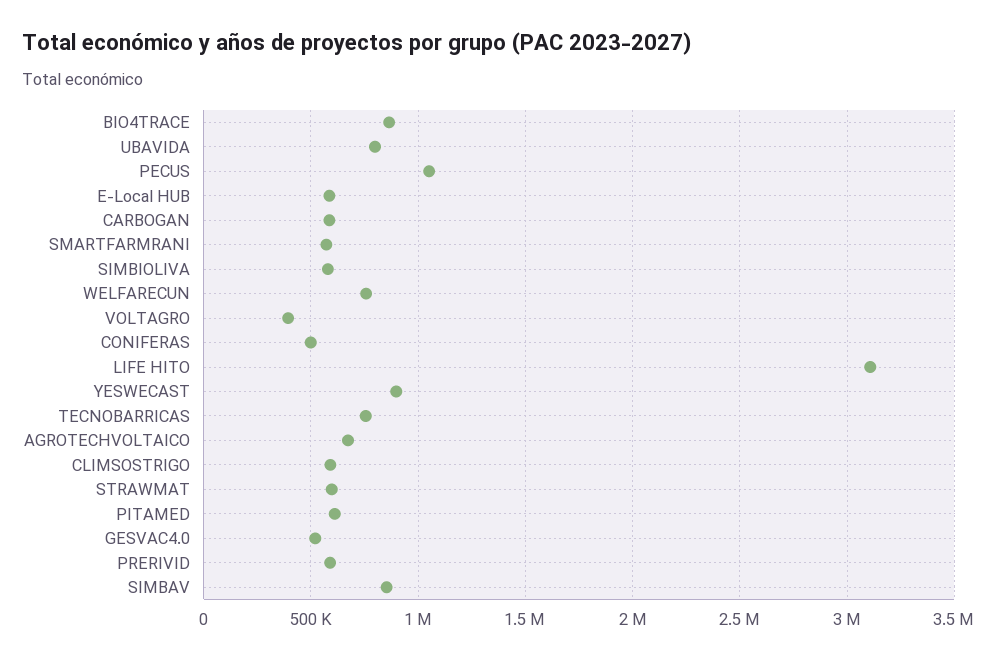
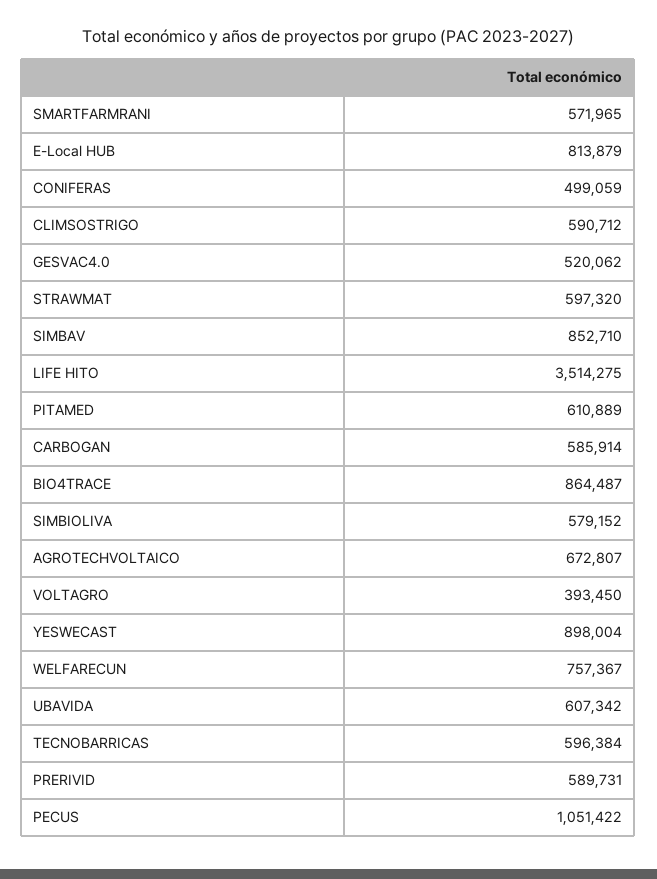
UBAVIDA: 800000 -> 607342
E-Local HUB: 600000 -> 813879
LIFE HITO: 3100000 -> 3514275
TECNOBARRICAS: 750000 -> 596384

